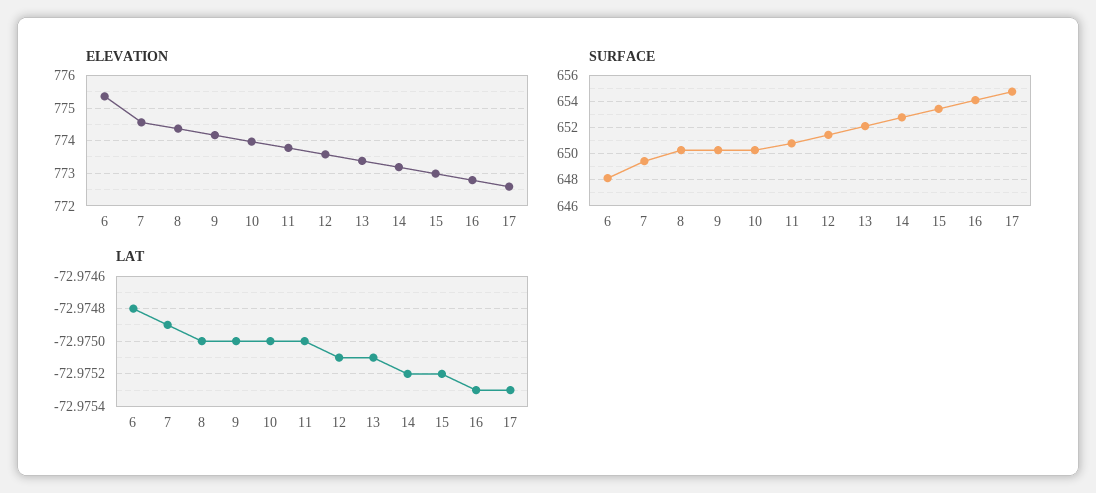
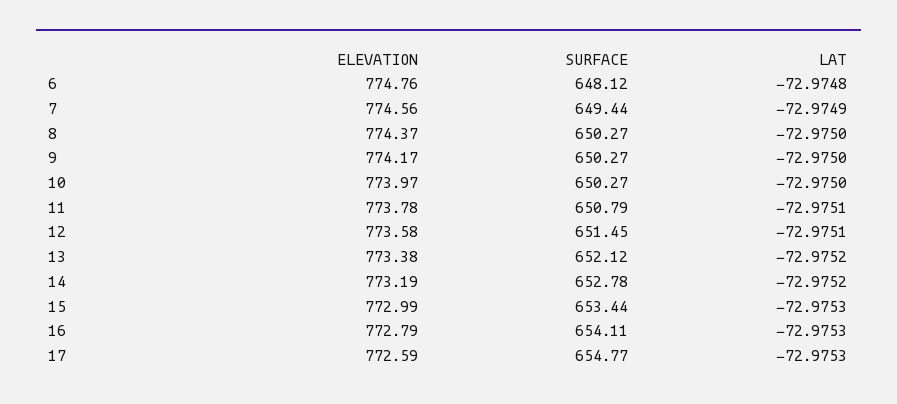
ELEVATION, 6: 775.4 -> 774.76
LAT, 11: -72.975 -> -72.9751
LAT, 13: -72.9751 -> -72.9752
LAT, 15: -72.9752 -> -72.9753

